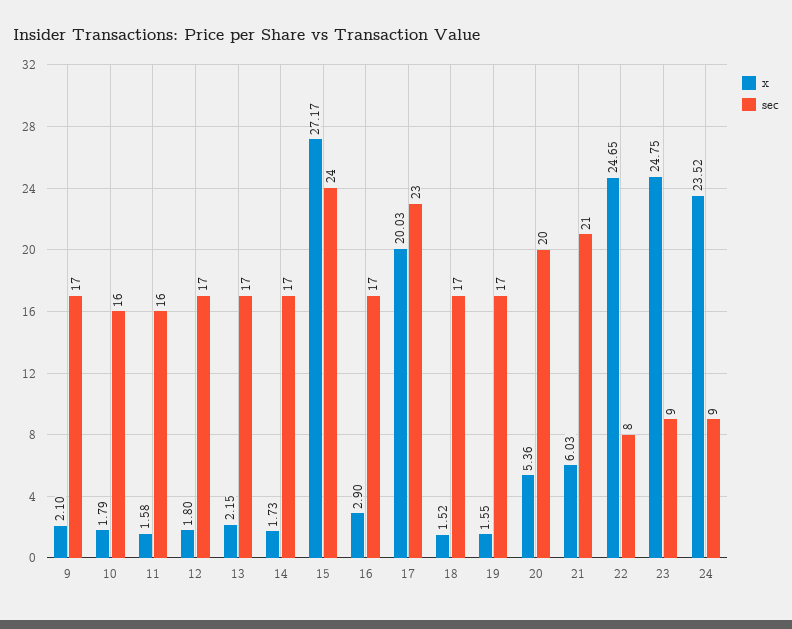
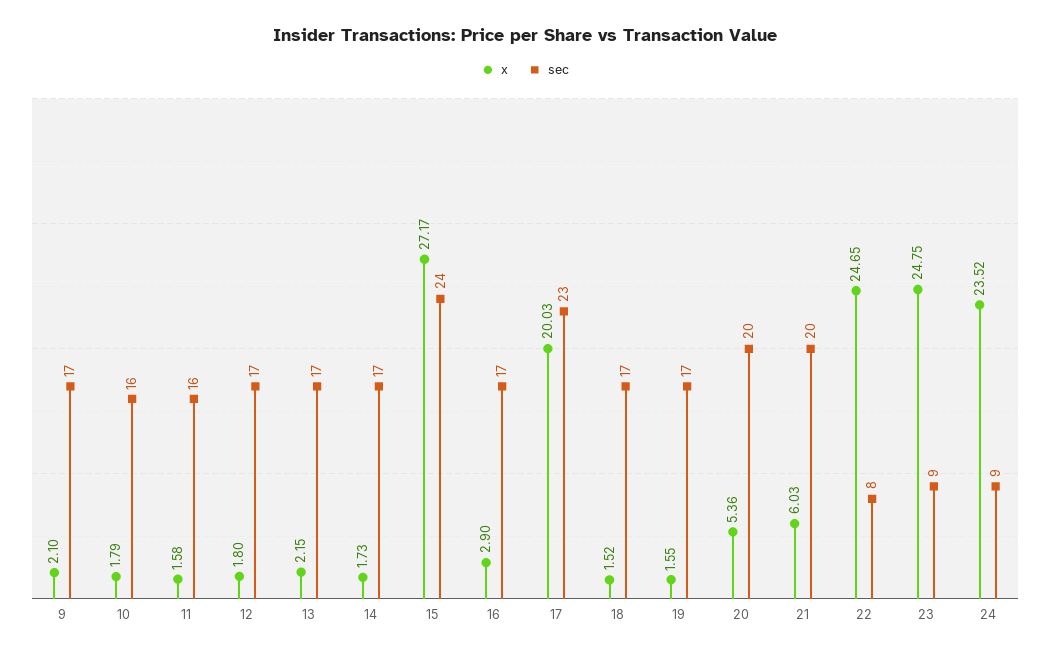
sec, 21: 21 -> 20

